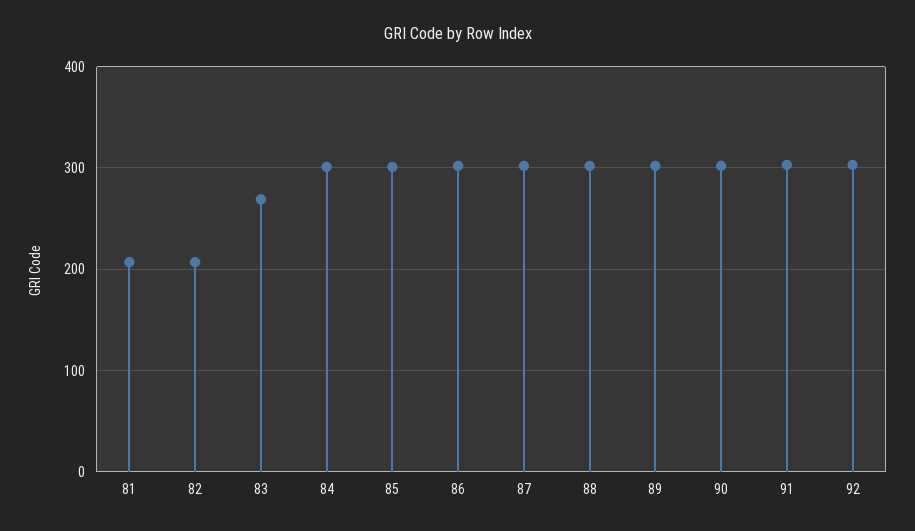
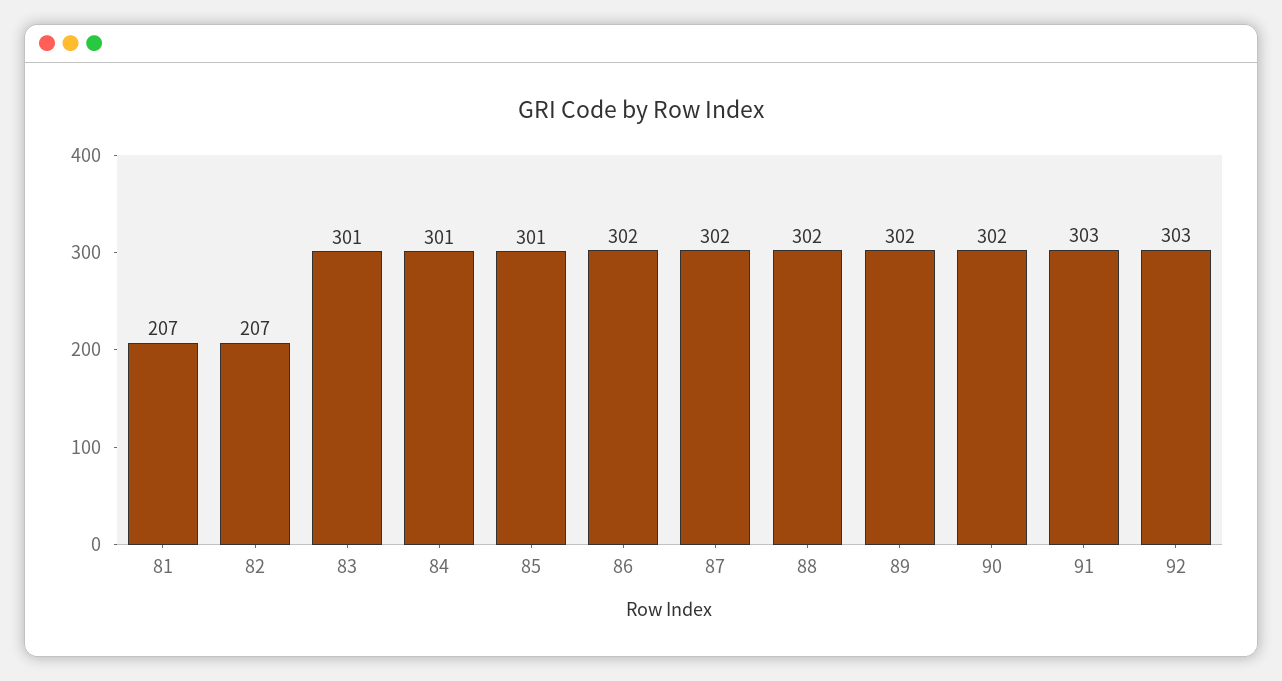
83: 270 -> 301

